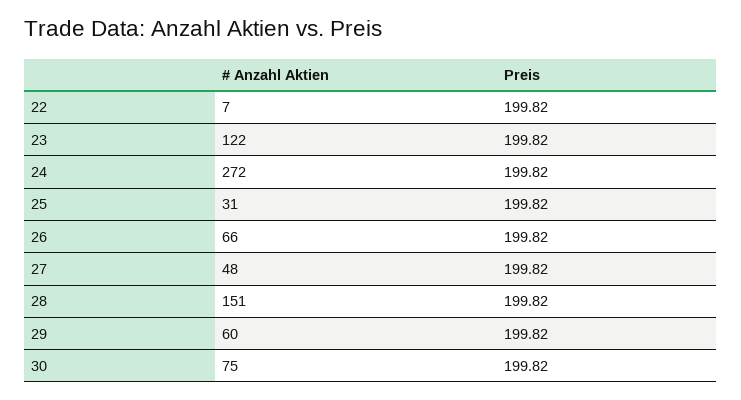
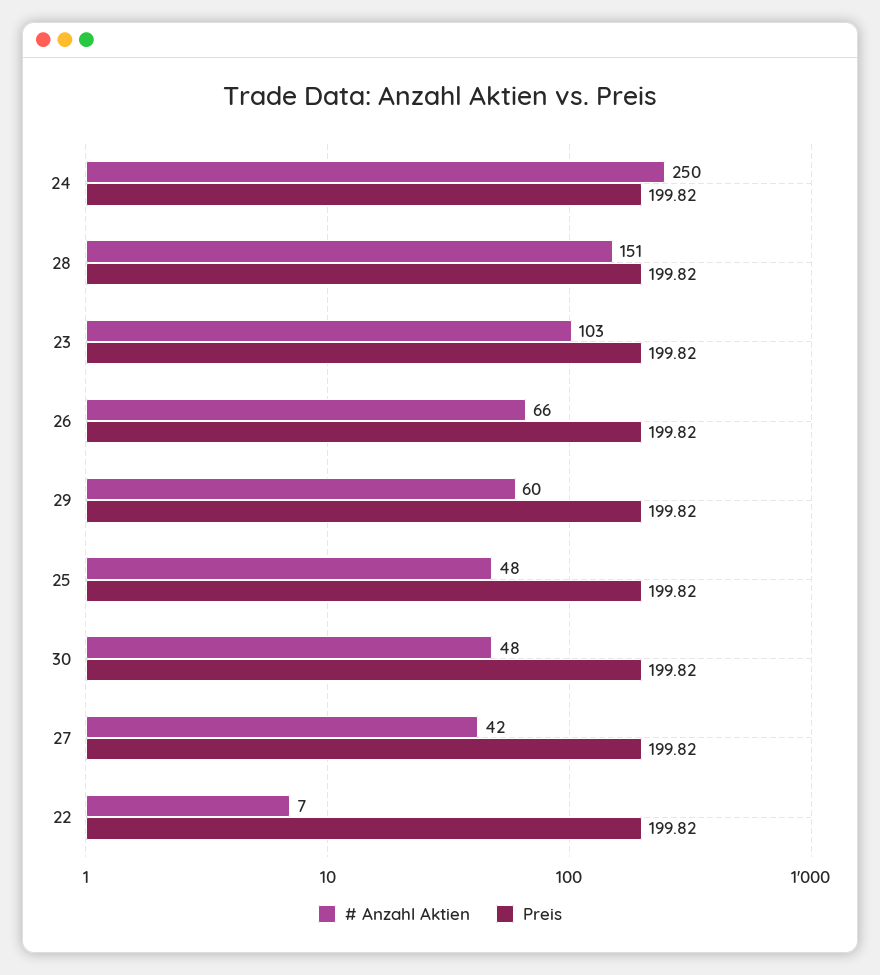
# Anzahl Aktien, 23: 122 -> 103
# Anzahl Aktien, 24: 272 -> 250
# Anzahl Aktien, 25: 31 -> 48
# Anzahl Aktien, 27: 48 -> 42
# Anzahl Aktien, 30: 75 -> 48

